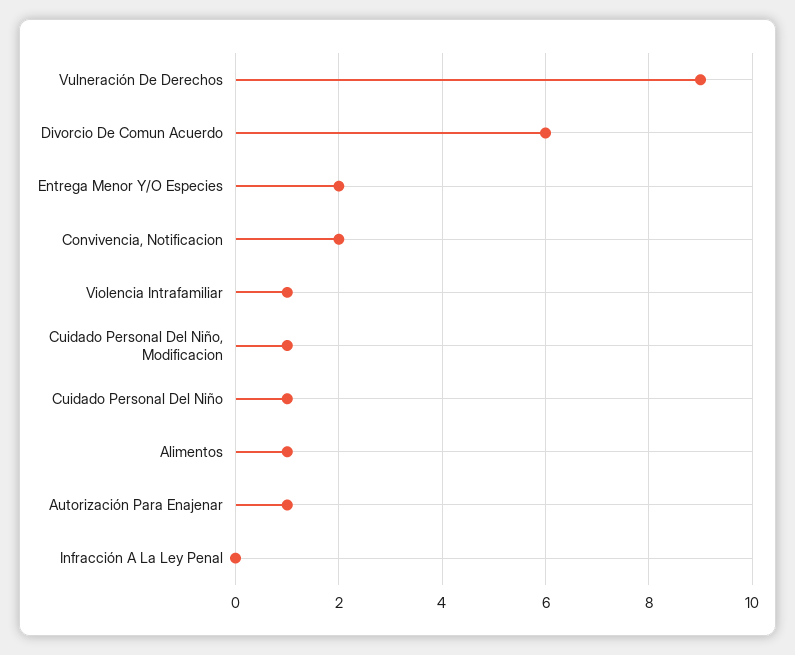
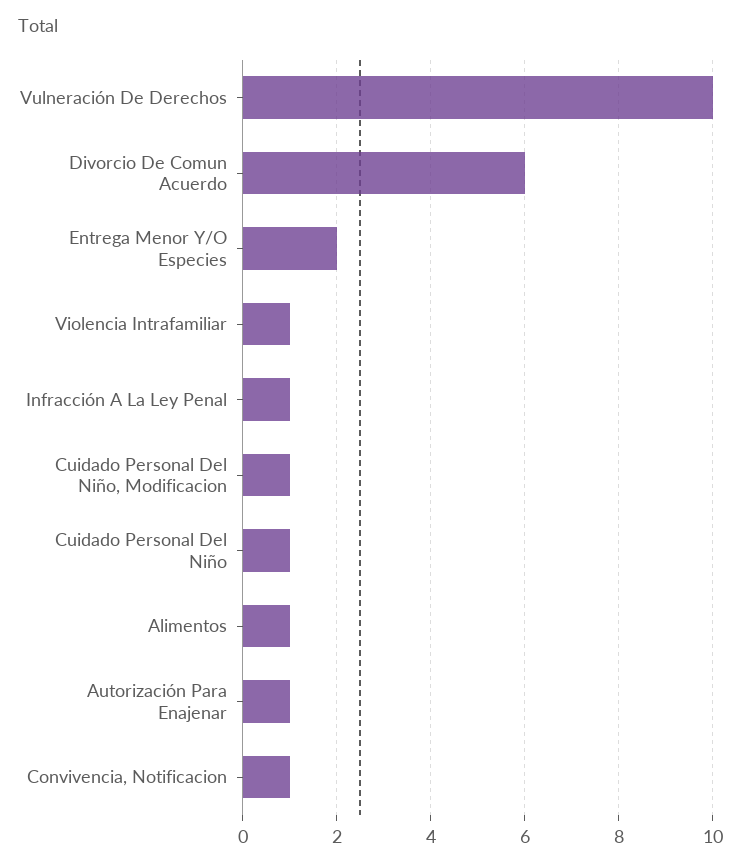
Vulneración De Derechos: 9 -> 10
Convivencia, Notificacion: 2 -> 1
Infracción A La Ley Penal: 0 -> 1

